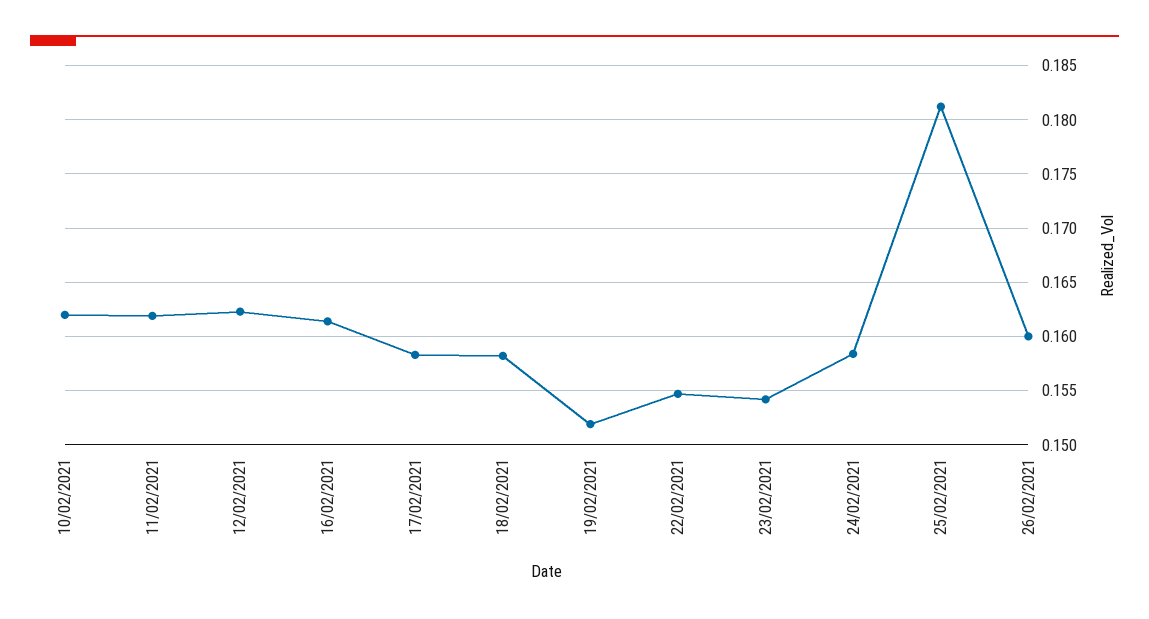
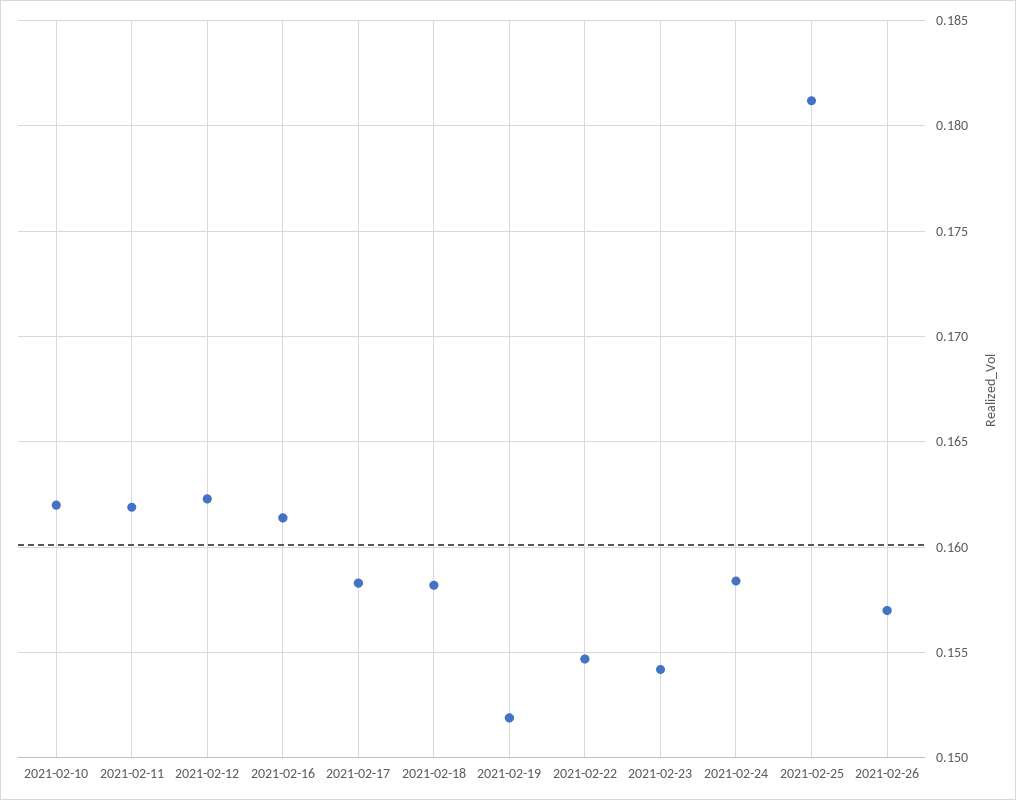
26/02/2021: 0.16 -> 0.157

